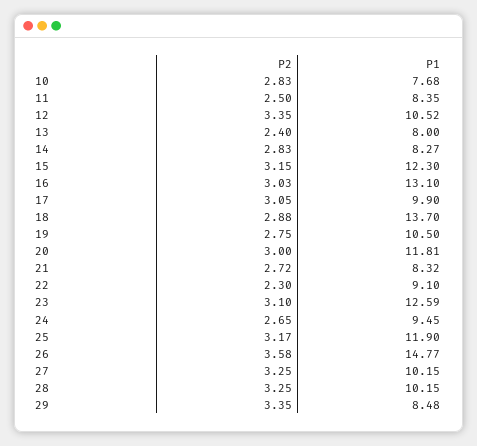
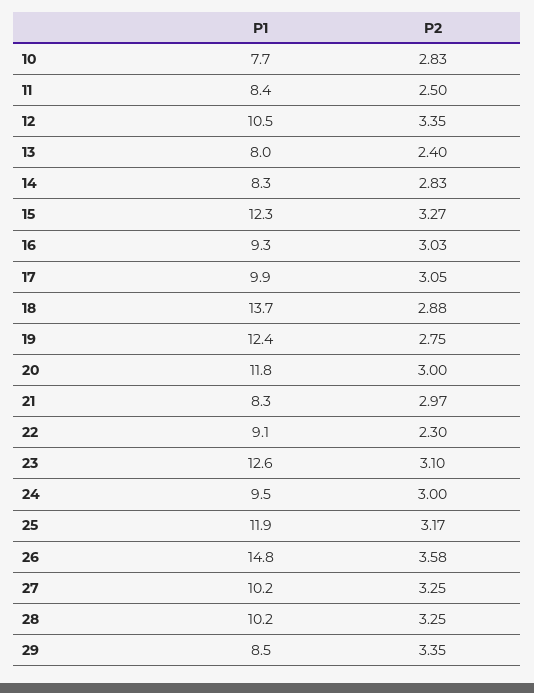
P2, 15: 3.15 -> 3.27
P1, 16: 13.1 -> 9.3
P1, 19: 10.5 -> 12.4
P2, 21: 2.72 -> 2.97
P2, 24: 2.65 -> 3

